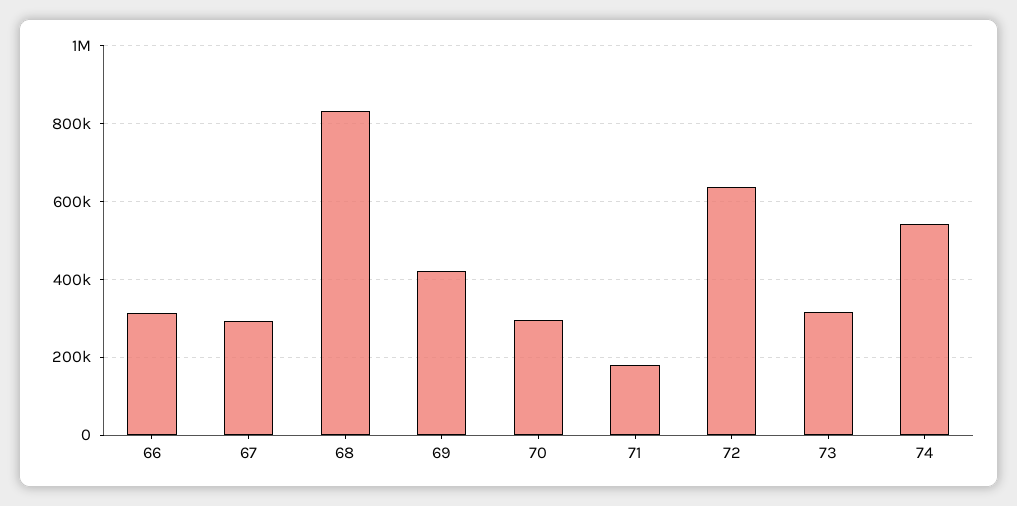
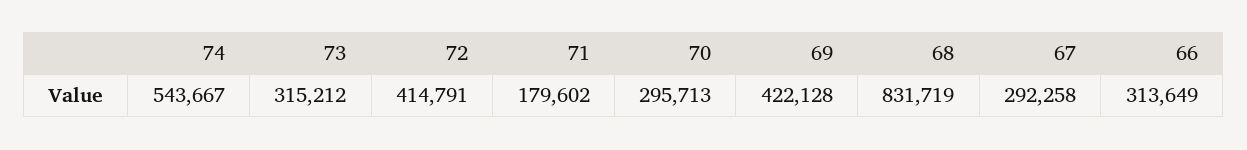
72: 640000 -> 414791

